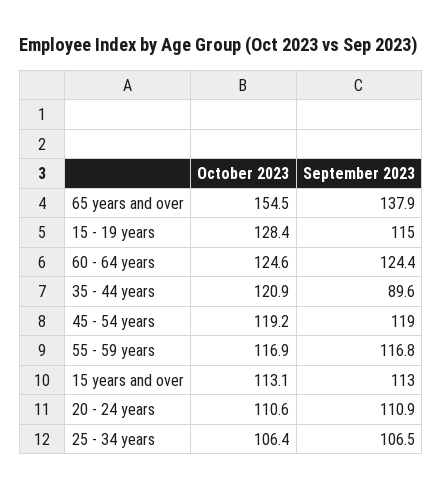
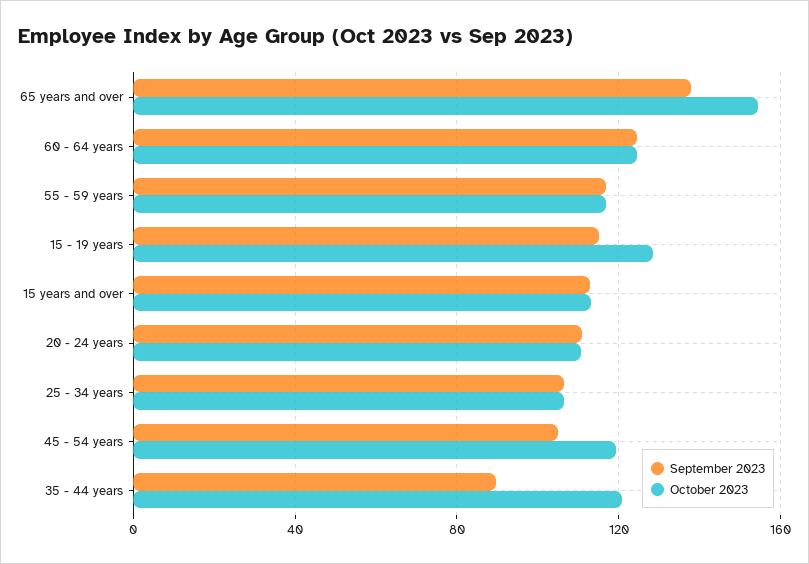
September 2023, 45 - 54 years: 119 -> 105

